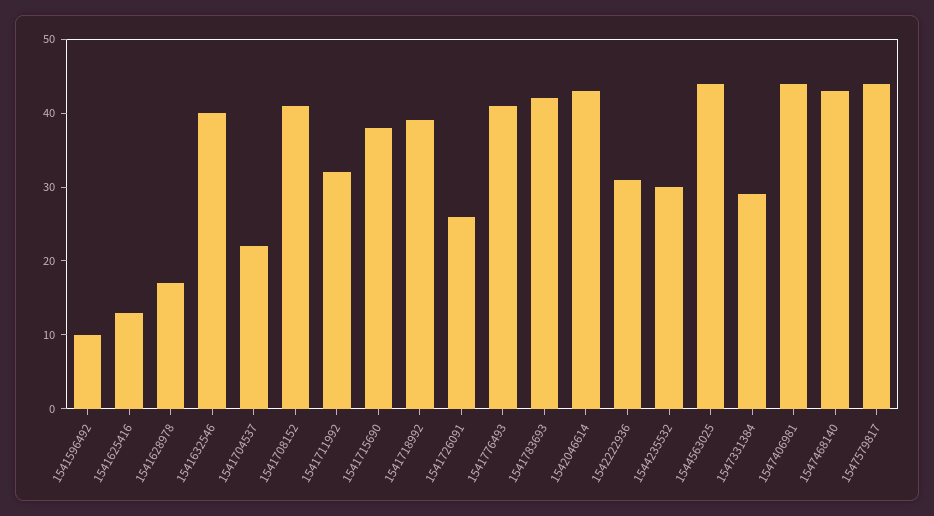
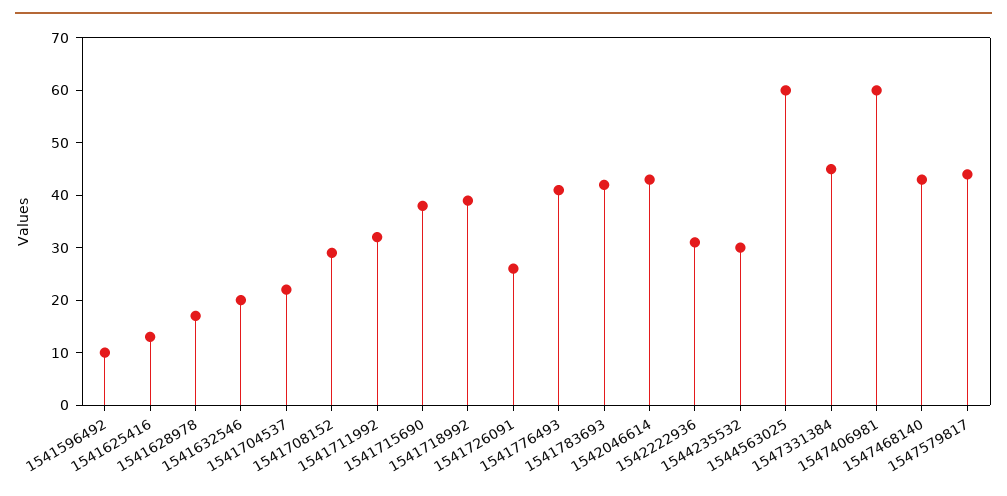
1541632546: 40 -> 20
1541708152: 40 -> 30
1544563025: 45 -> 60
1547331384: 30 -> 45
1547406981: 45 -> 60

